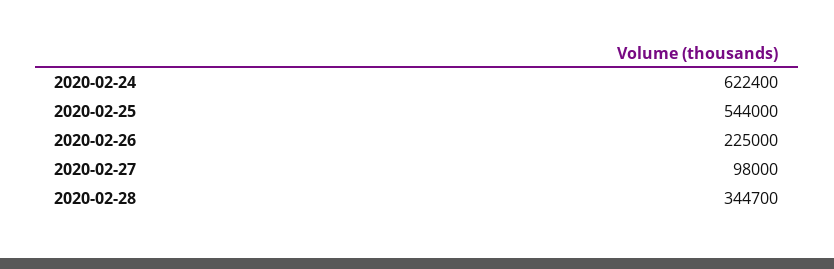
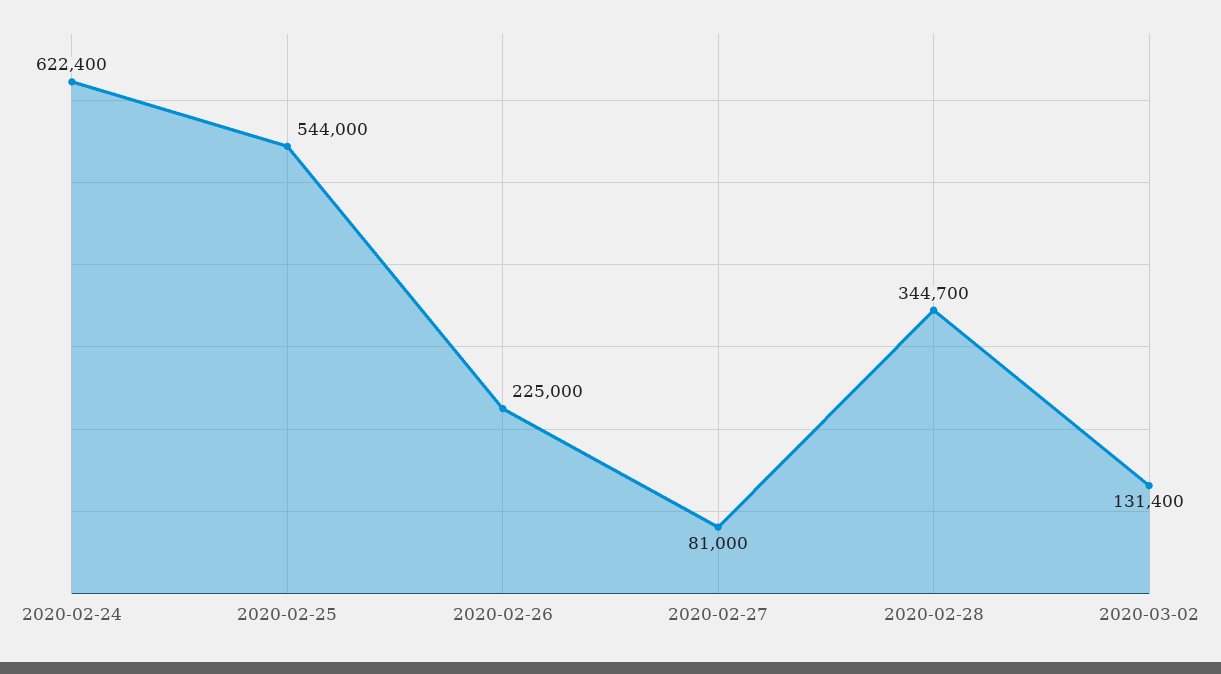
2020-02-27: 98000 -> 81000
2020-03-02: none -> 131400

